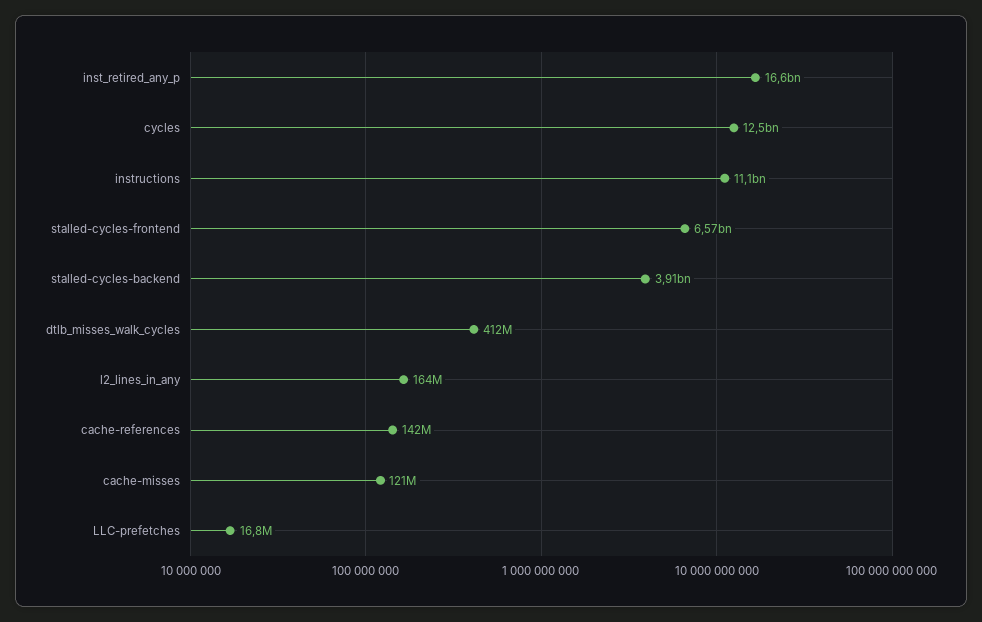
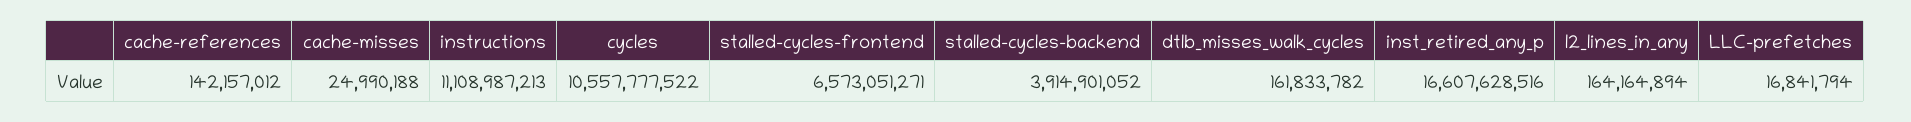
cycles: 12500000000 -> 10557777522
dtlb_misses_walk_cycles: 412000000 -> 161833782
cache-misses: 121000000 -> 24990188

